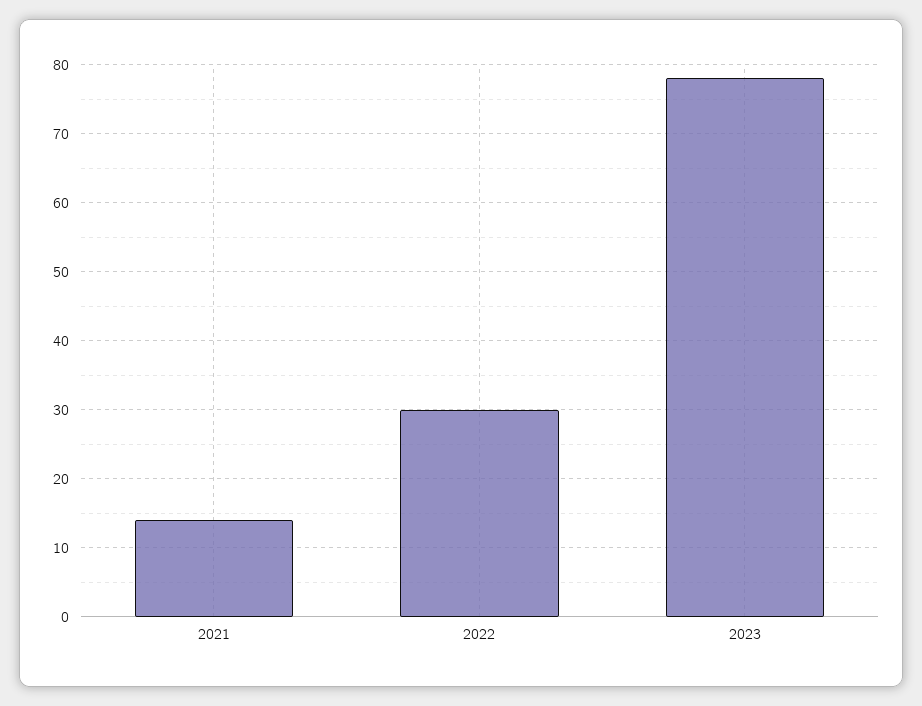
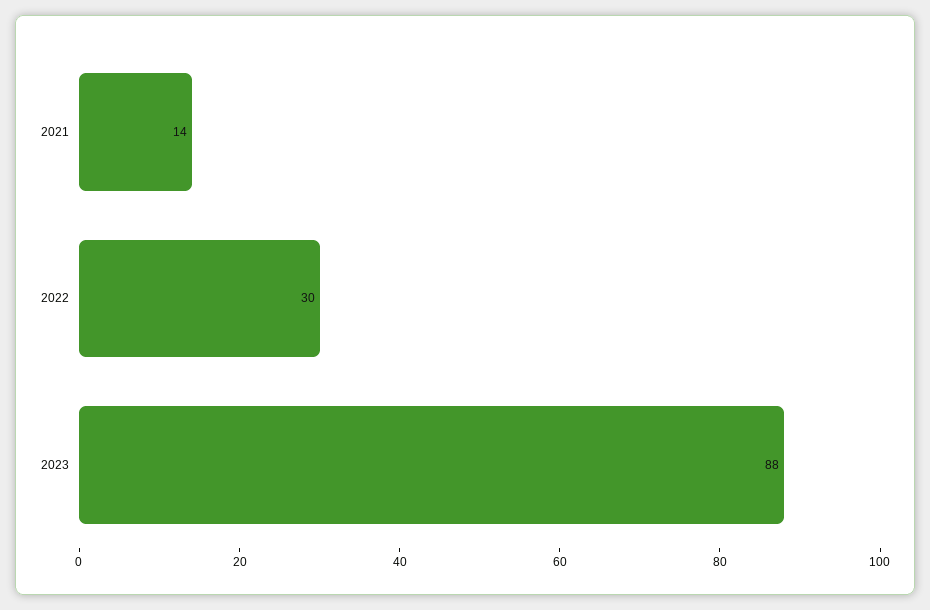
2023: 78 -> 88

